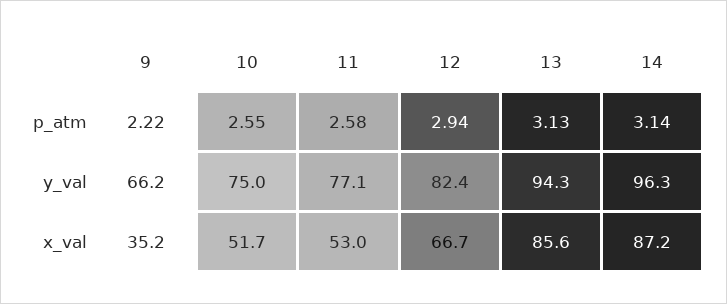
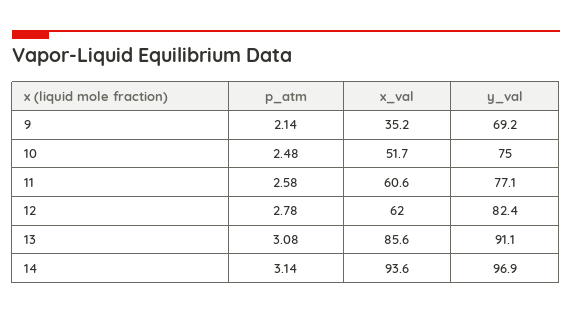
9, p_atm: 2.22 -> 2.14
10, p_atm: 2.55 -> 2.48
12, p_atm: 2.94 -> 2.78
13, p_atm: 3.13 -> 3.08
9, y_val: 66.2 -> 69.2
13, y_val: 94.3 -> 91.1
14, y_val: 96.3 -> 96.9
11, x_val: 53 -> 60.6
12, x_val: 66.7 -> 62
14, x_val: 87.2 -> 93.6

